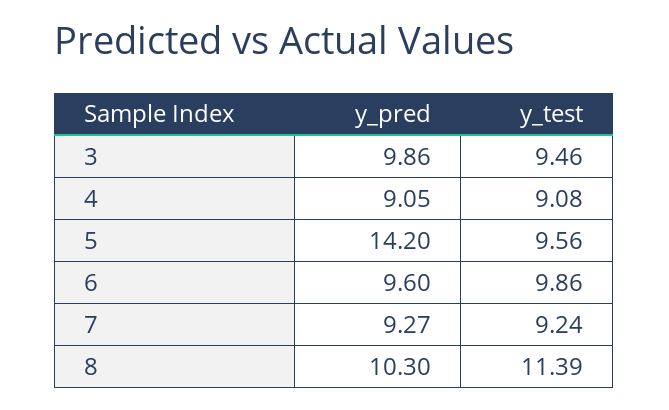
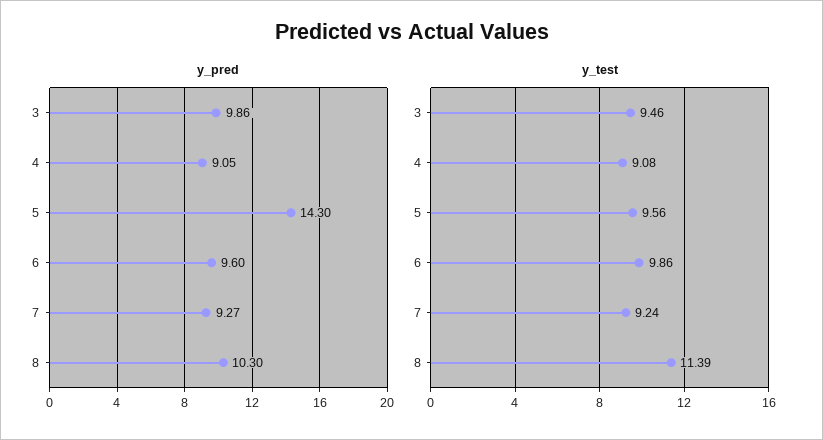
y_pred, 5: 14.2 -> 14.3

